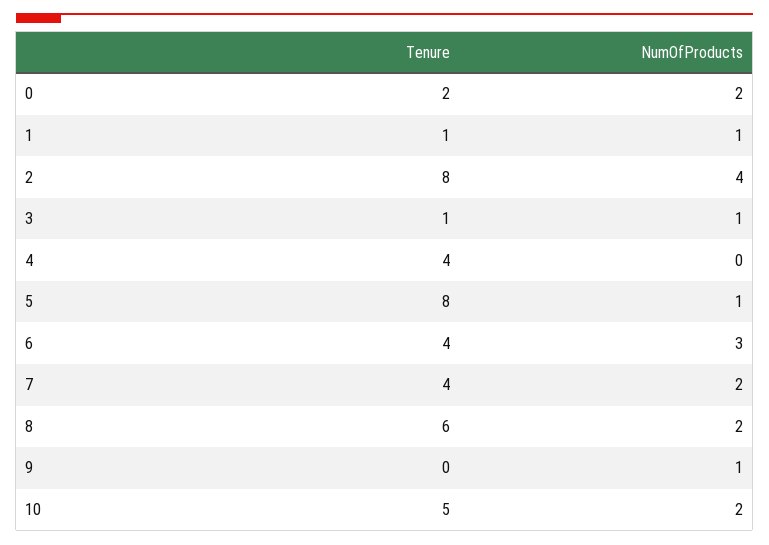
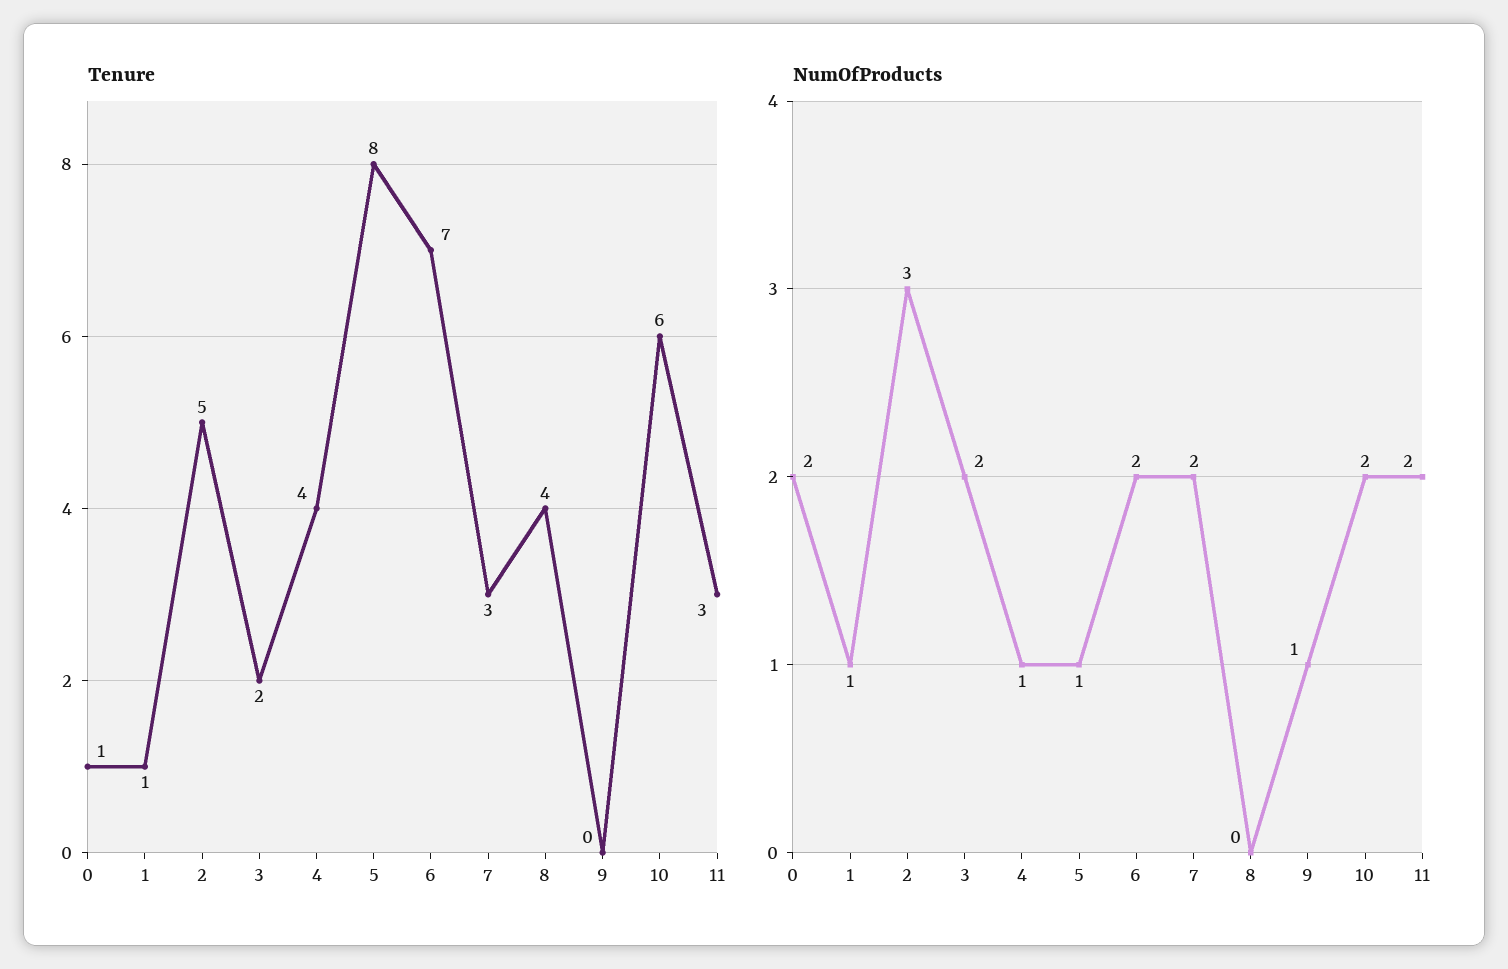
Tenure, 0: 2 -> 1
Tenure, 2: 8 -> 5
NumOfProducts, 2: 4 -> 3
Tenure, 3: 1 -> 2
NumOfProducts, 3: 1 -> 2
NumOfProducts, 4: 0 -> 1
Tenure, 6: 4 -> 7
NumOfProducts, 6: 3 -> 2
Tenure, 7: 4 -> 3
Tenure, 8: 6 -> 4
NumOfProducts, 8: 2 -> 0
Tenure, 10: 5 -> 6
Tenure, 11: none -> 3
NumOfProducts, 11: none -> 2

